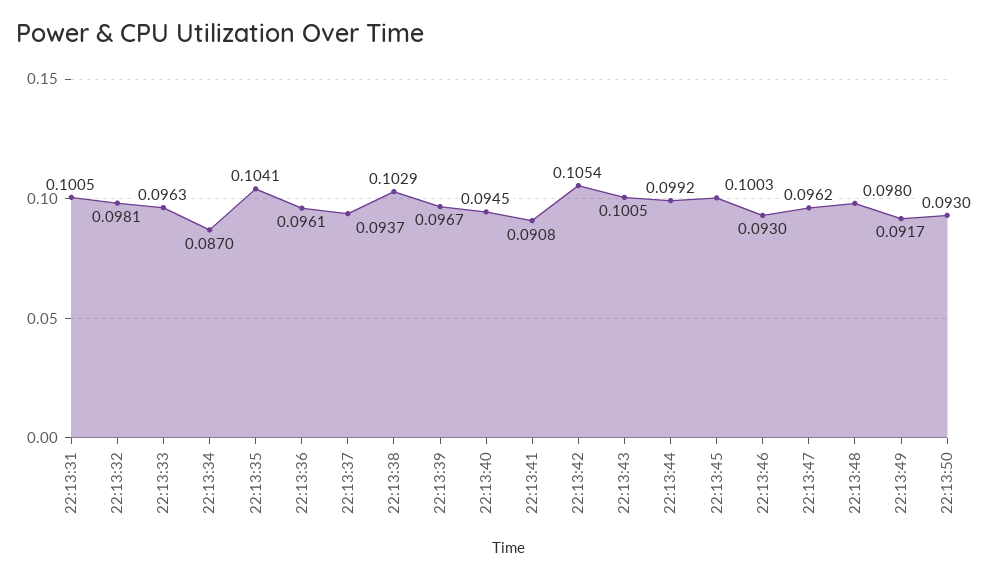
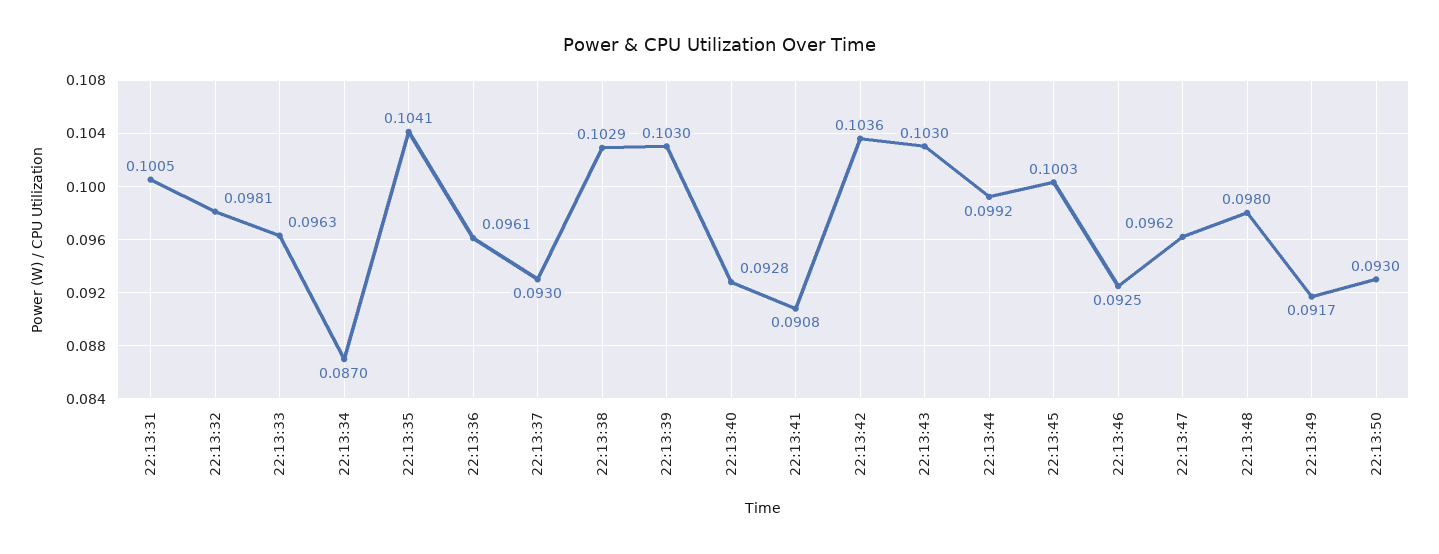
22:13:37: 0.0937 -> 0.093
22:13:39: 0.0967 -> 0.103
22:13:40: 0.0945 -> 0.0928
22:13:42: 0.1054 -> 0.1036
22:13:43: 0.1005 -> 0.103
22:13:46: 0.093 -> 0.0925

